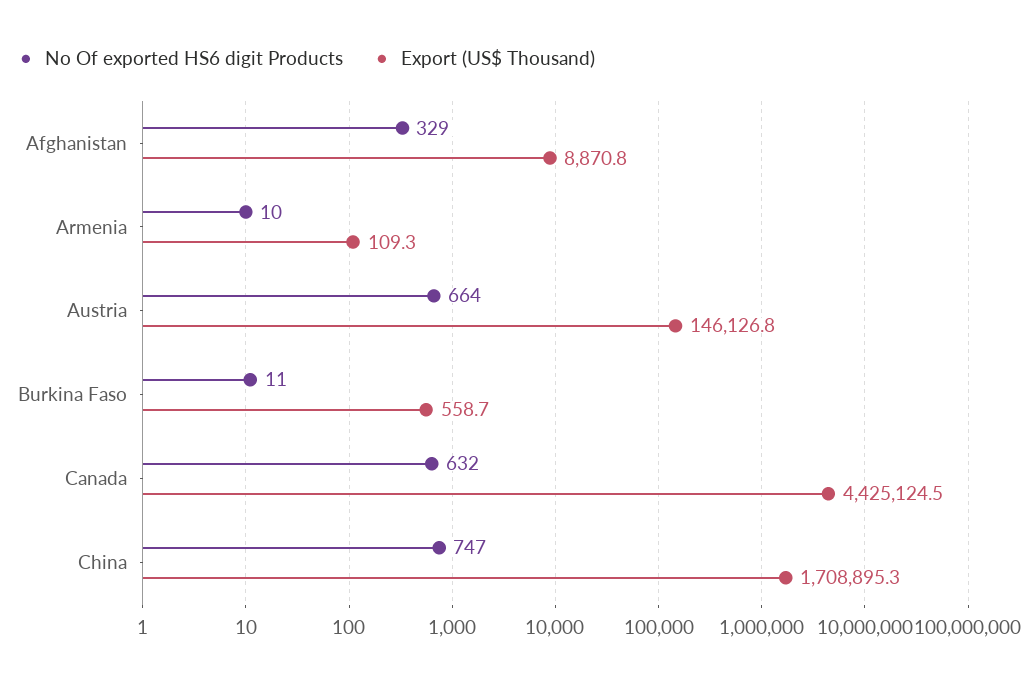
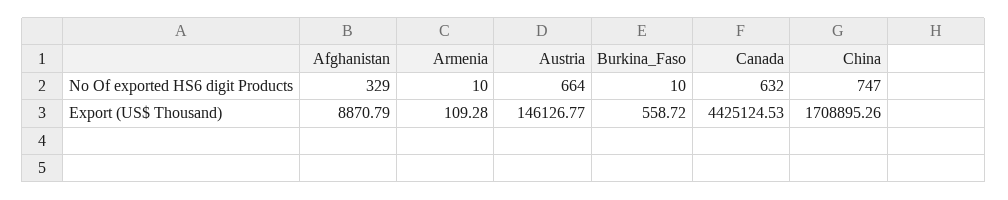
No Of exported HS6 digit Products, Burkina Faso: 11 -> 10

